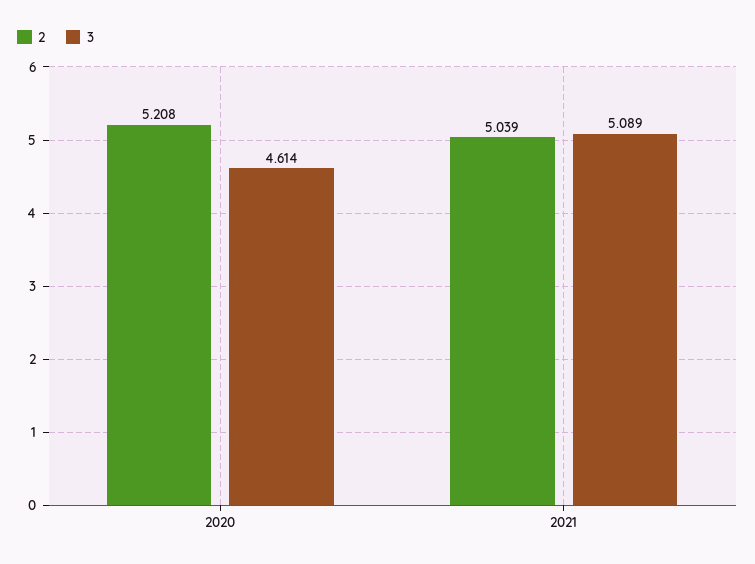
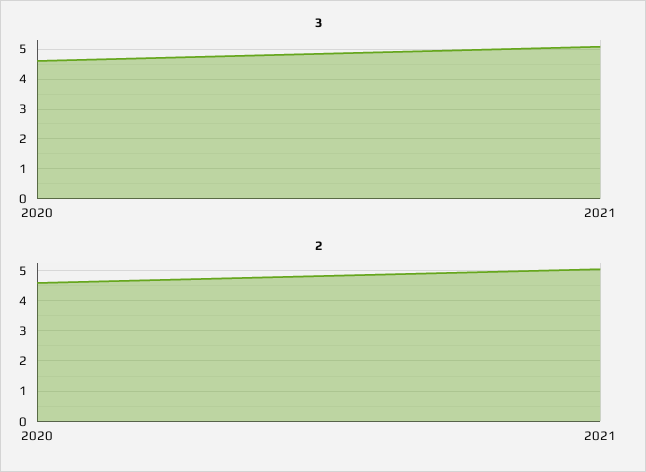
2, 2020: 5.208 -> 4.6

